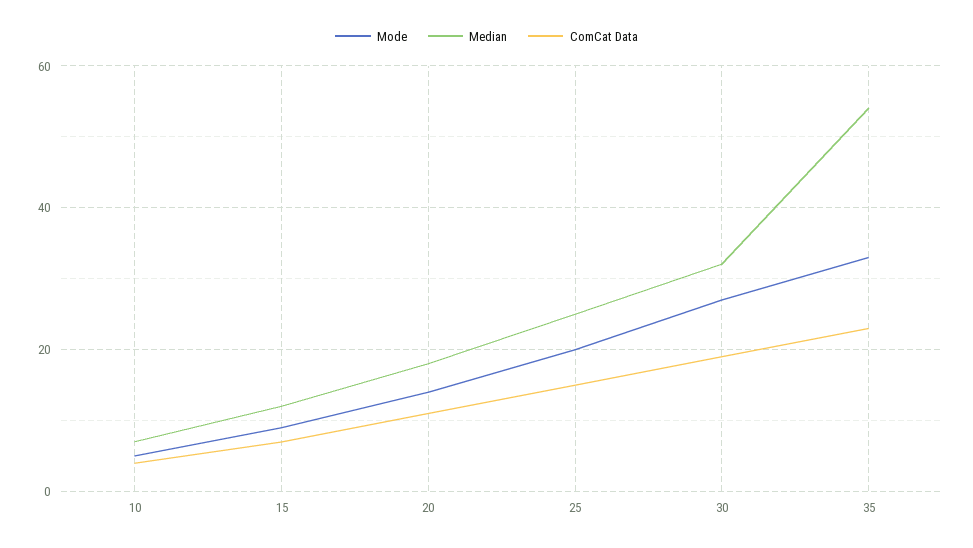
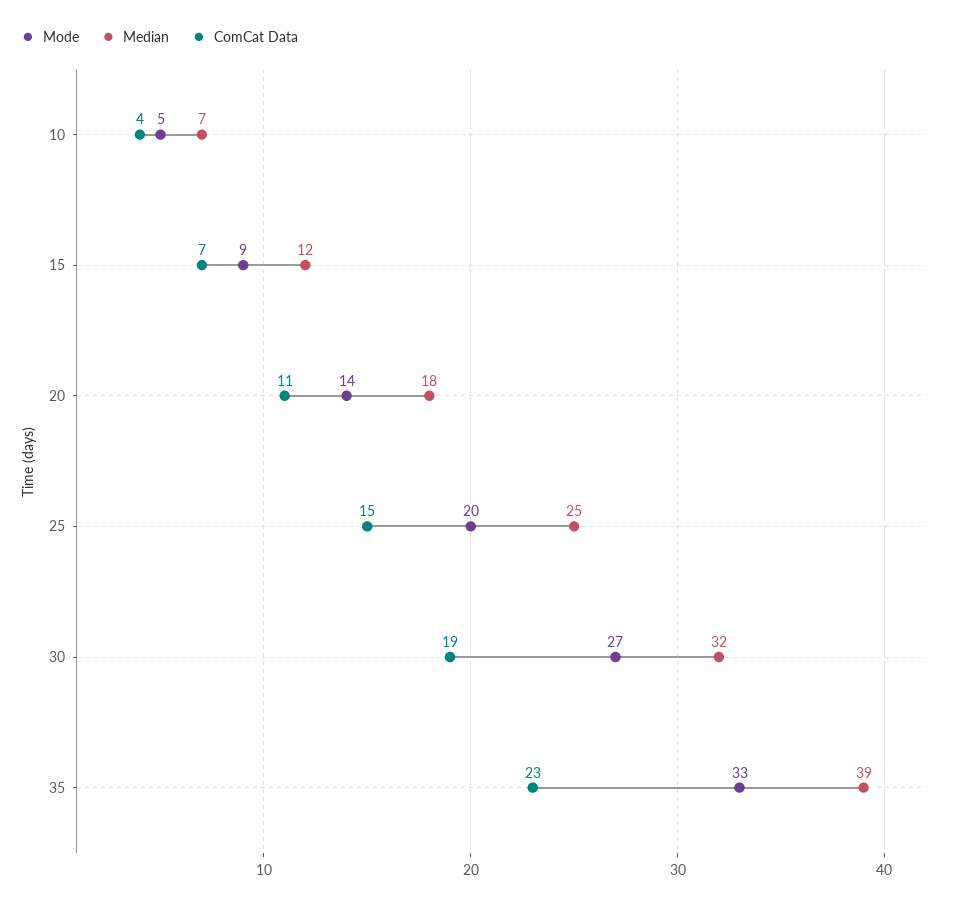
Median, 35: 55 -> 39

